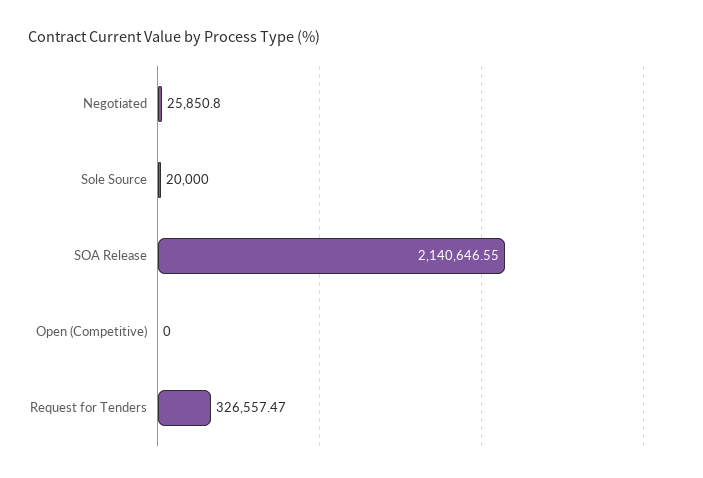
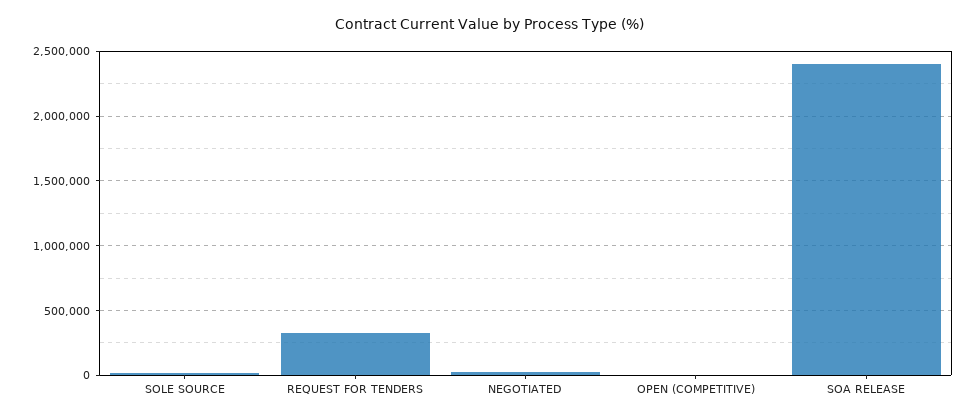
SOA Release: 2140646.55 -> 2400000

